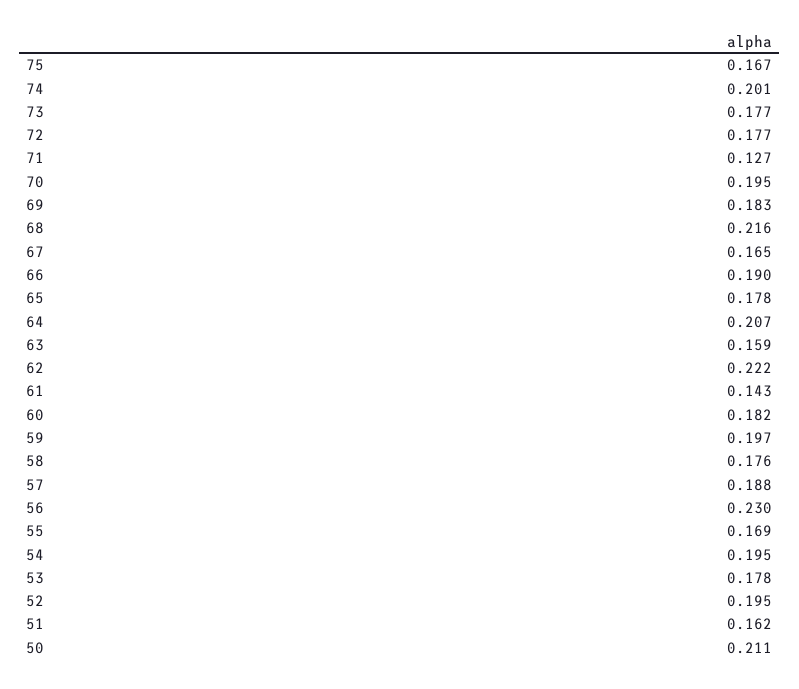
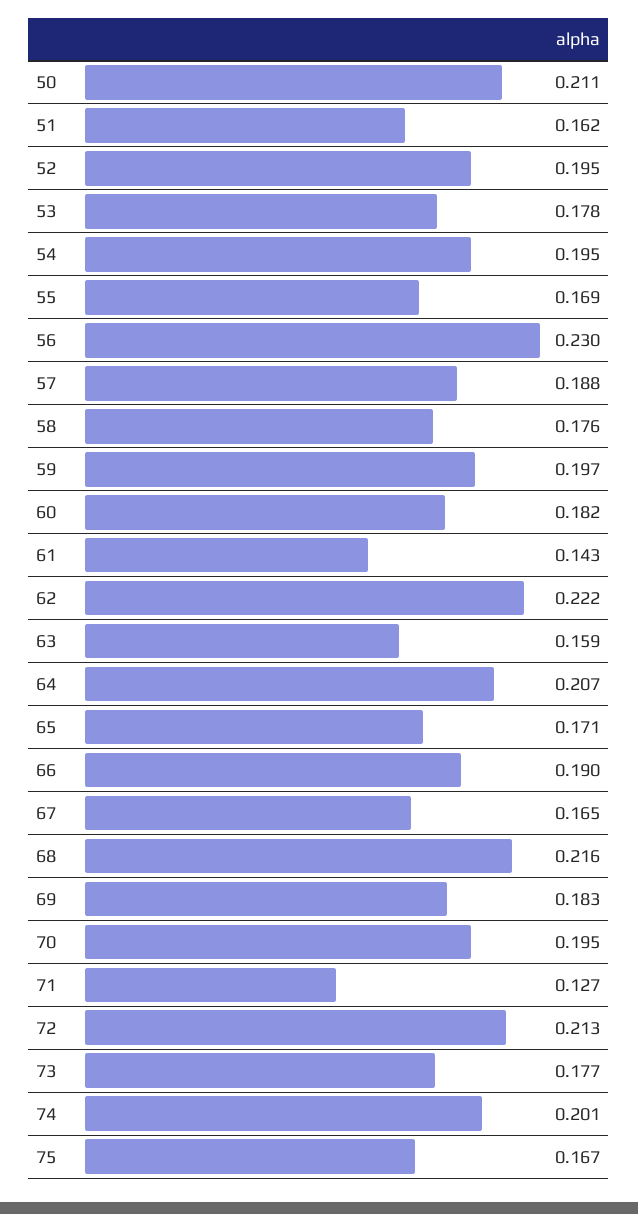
72: 0.177 -> 0.213
65: 0.178 -> 0.171

